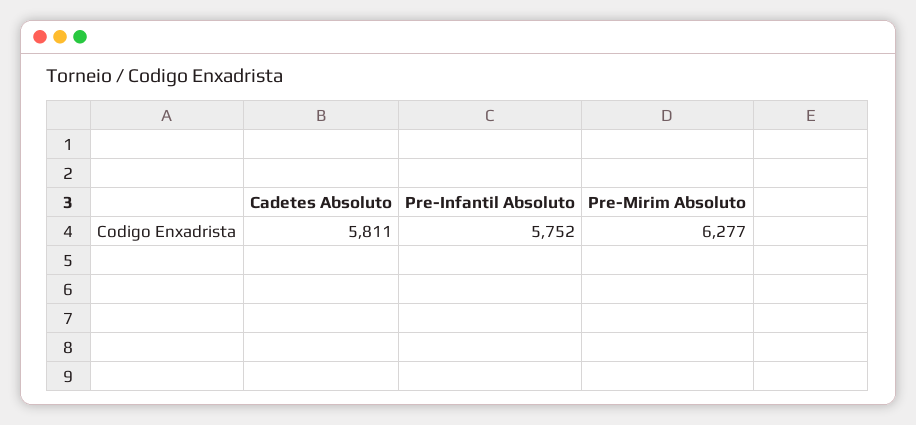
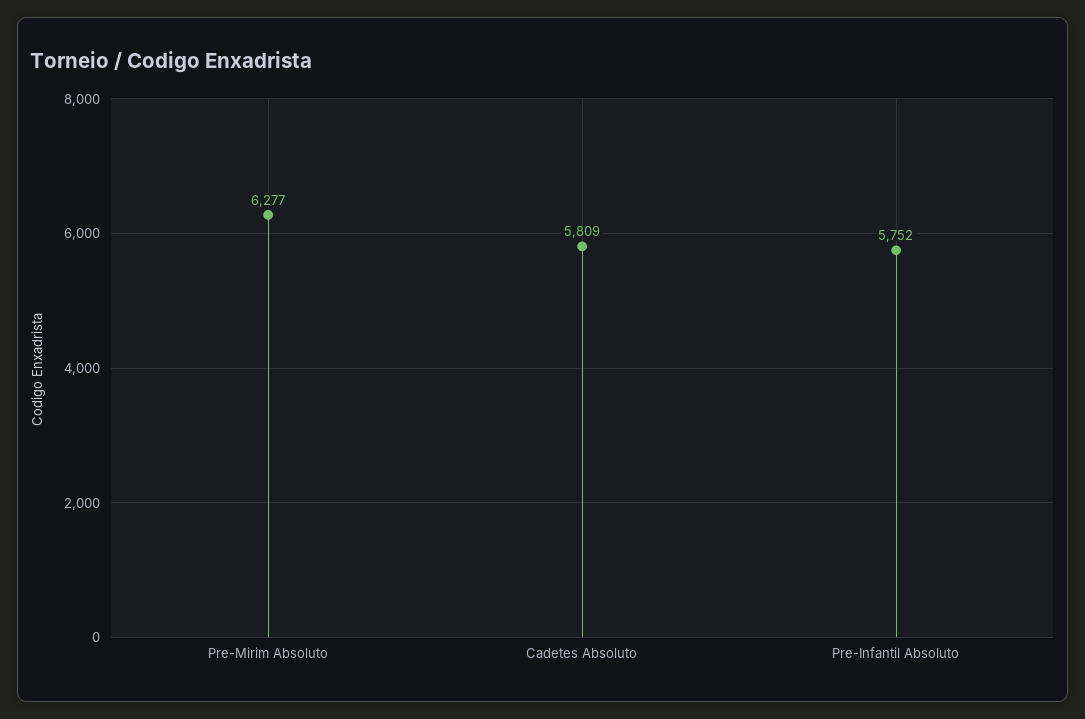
Cadetes Absoluto: 5811 -> 5809

